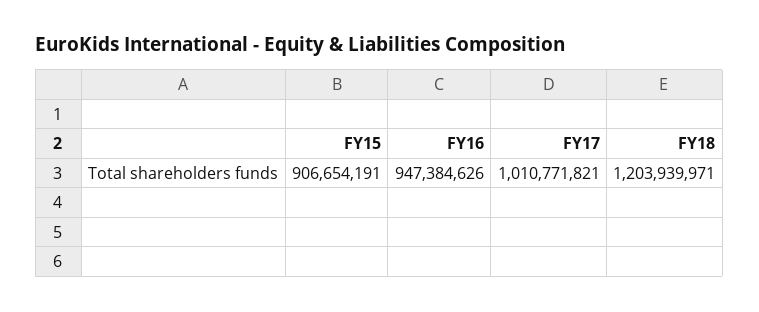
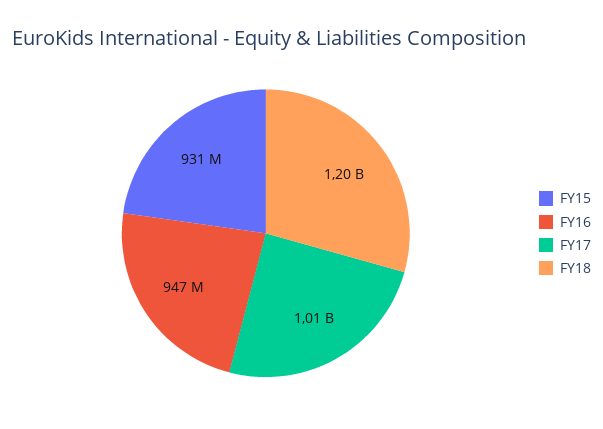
FY15: 906654191 -> 931000000

